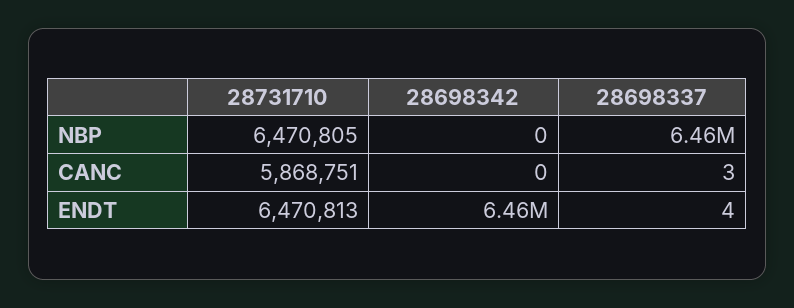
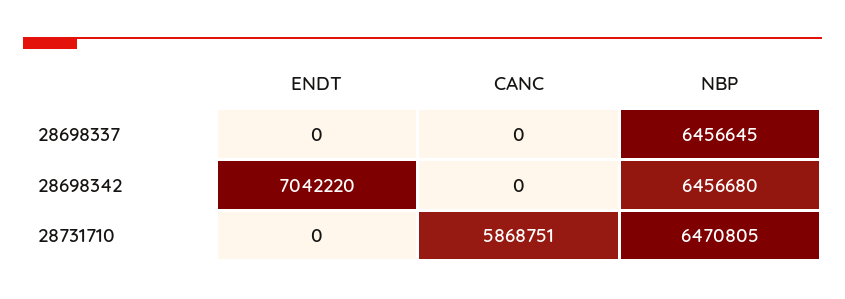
28698342, NBP: 0 -> 6456680
28698337, CANC: 3 -> 0
28731710, ENDT: 6470813 -> 0
28698342, ENDT: 6460000 -> 7042220
28698337, ENDT: 4 -> 0

